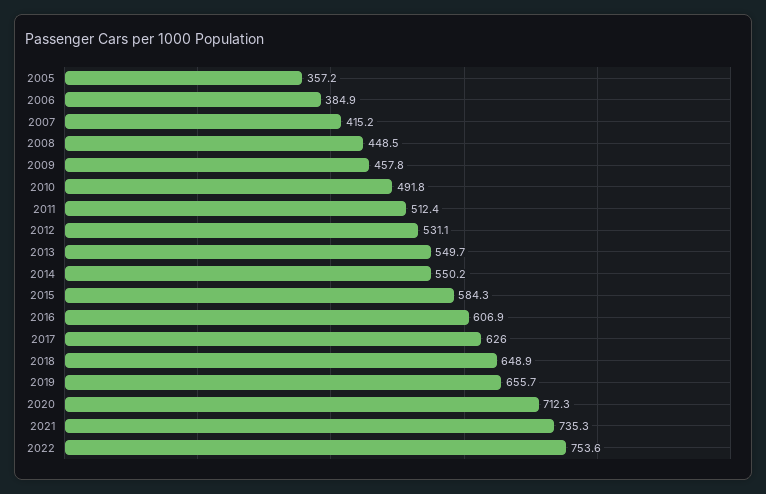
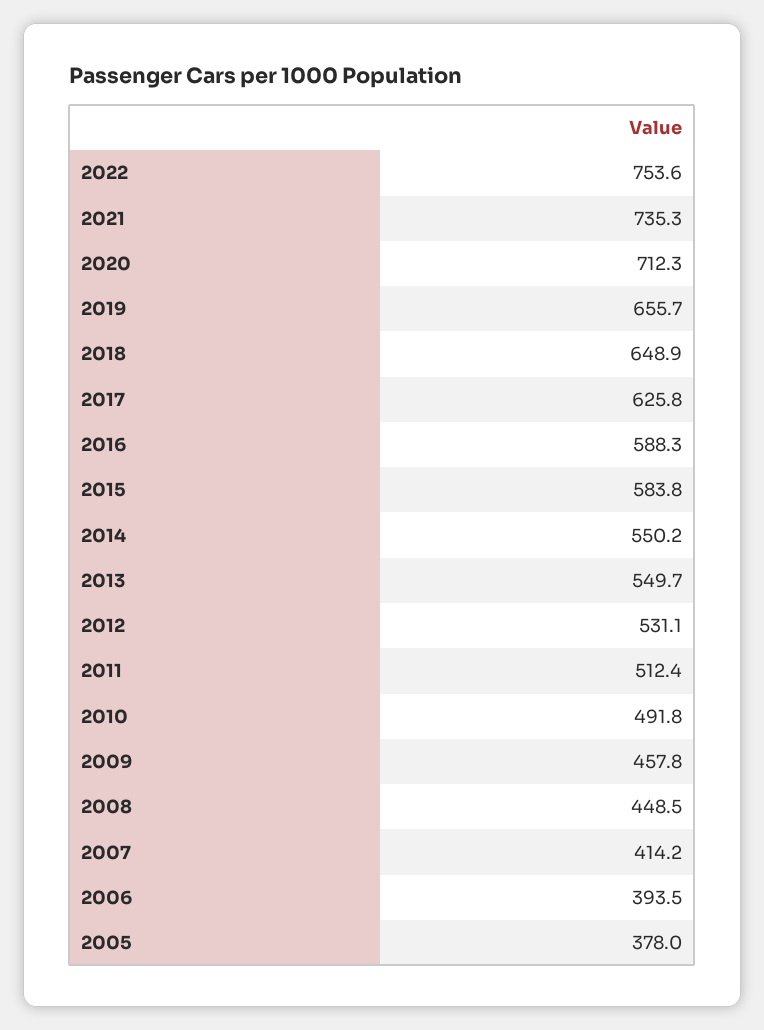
2005: 357.2 -> 378
2006: 384.9 -> 393.5
2007: 415.2 -> 414.2
2015: 584.3 -> 583.8
2016: 606.9 -> 588.3
2017: 626 -> 625.8

